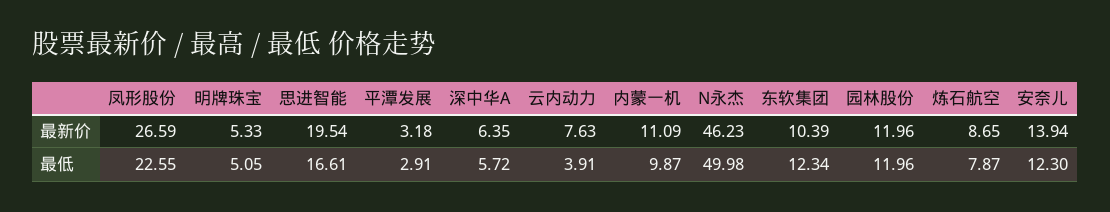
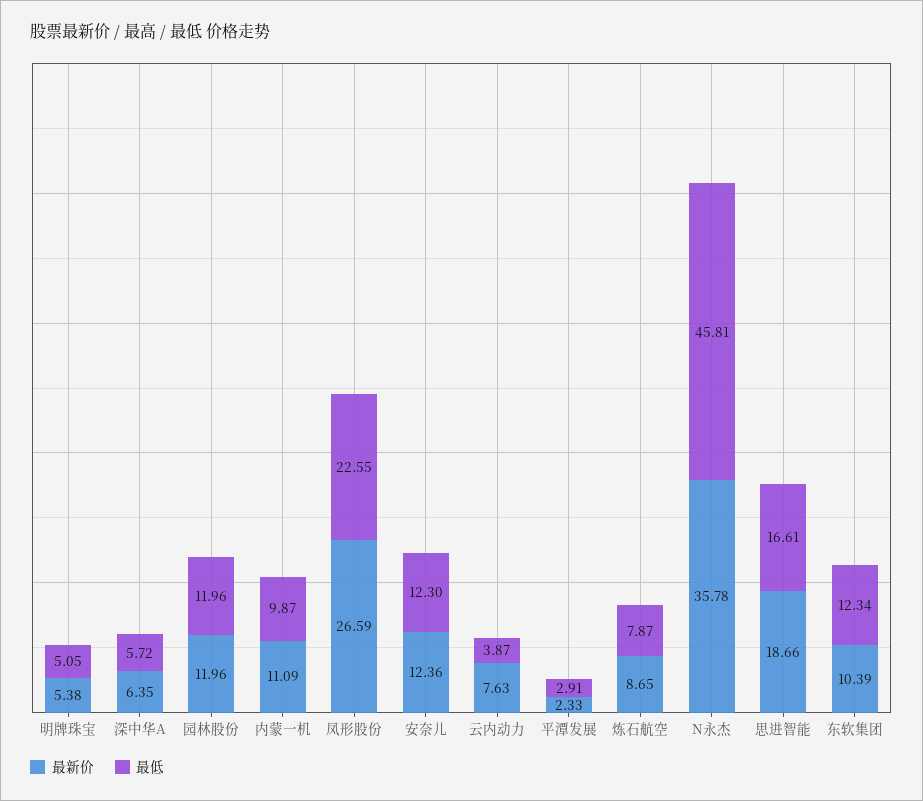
最新价, 明牌珠宝: 5.33 -> 5.38
最新价, 思进智能: 19.54 -> 18.66
最新价, 平潭发展: 3.18 -> 2.33
最新价, N永杰: 46.23 -> 35.78
最新价, 安奈儿: 13.94 -> 12.36
最低, 云内动力: 3.91 -> 3.87
最低, N永杰: 49.98 -> 45.81

